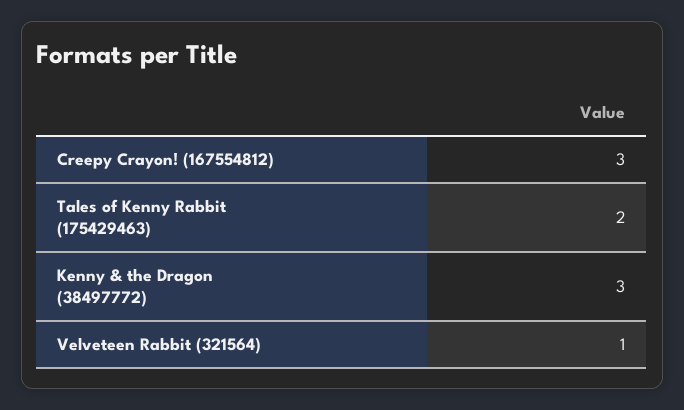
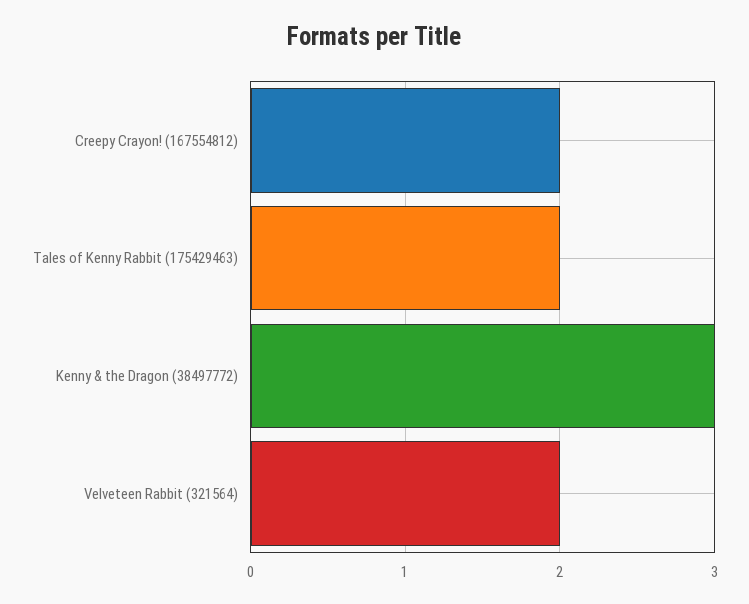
Creepy Crayon! (167554812): 3 -> 2
Velveteen Rabbit (321564): 1 -> 2

